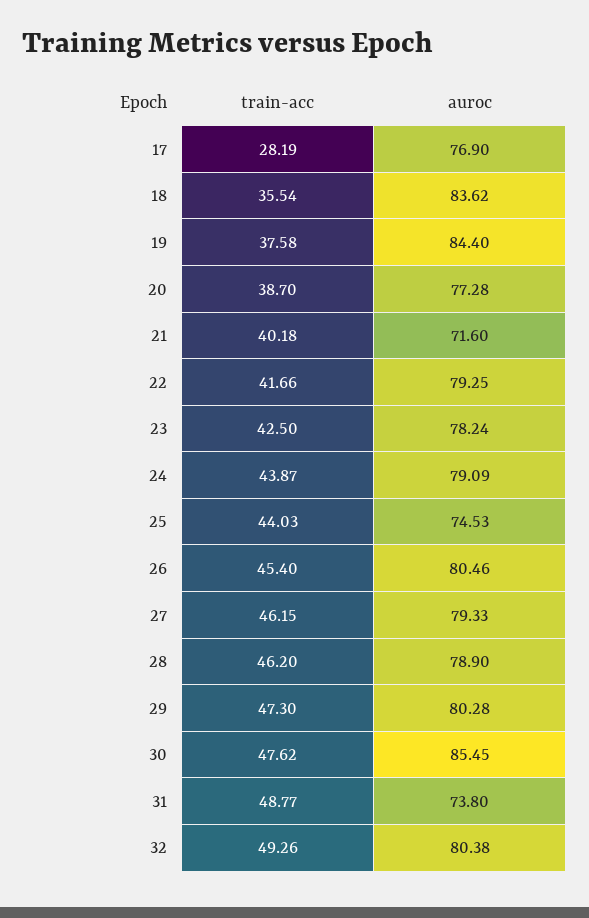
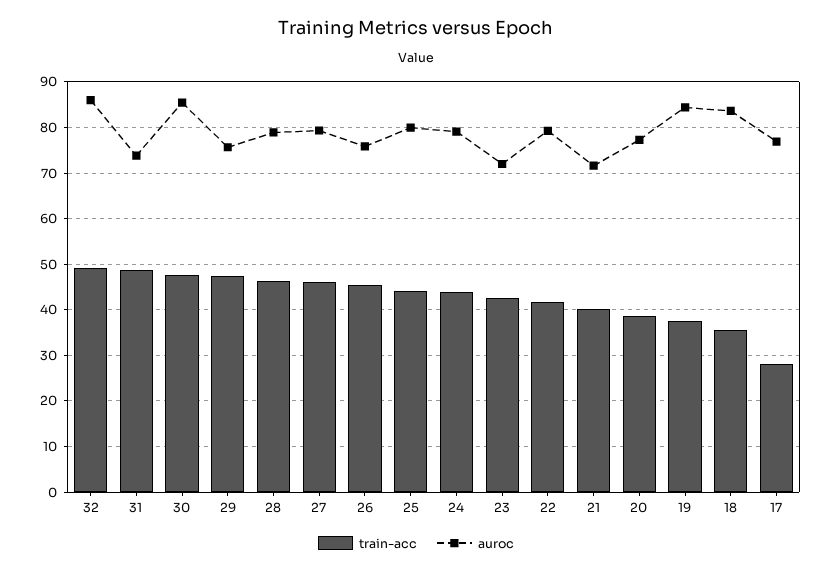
auroc, 23: 78.24 -> 72
auroc, 25: 74.53 -> 80
auroc, 26: 80.46 -> 76
auroc, 29: 80.28 -> 76
auroc, 32: 80.38 -> 86

